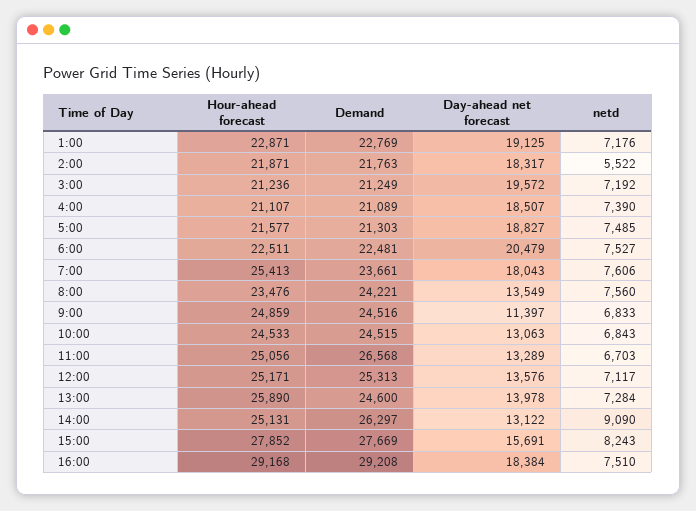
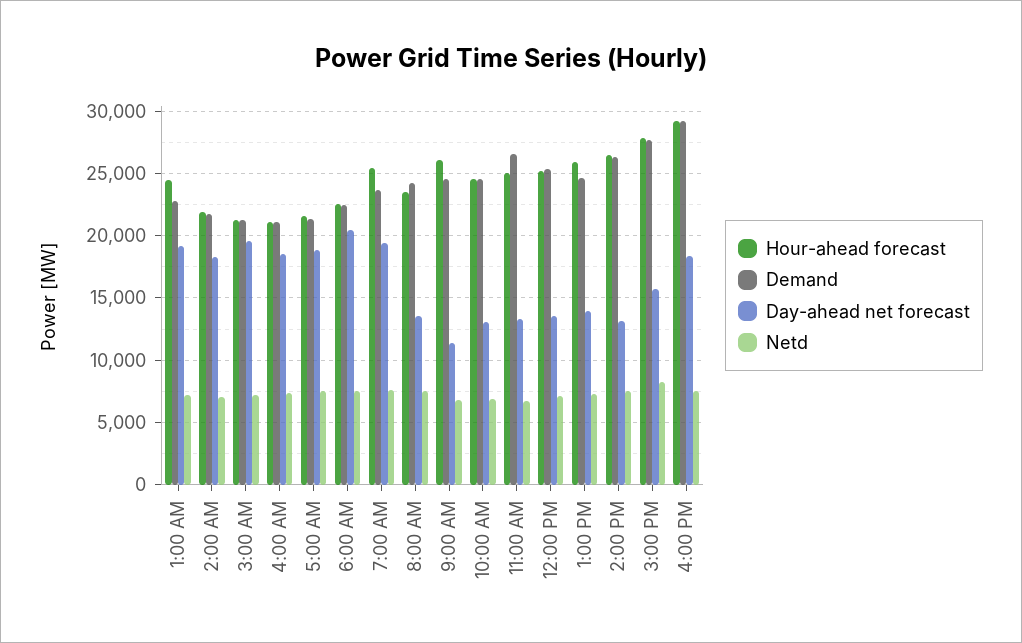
Hour-ahead forecast, 1:00: 22871 -> 24500
netd, 2:00: 5522 -> 7000
Day-ahead net forecast, 7:00: 18043 -> 19500
Hour-ahead forecast, 9:00: 24859 -> 26000
Hour-ahead forecast, 14:00: 25131 -> 26500
netd, 14:00: 9090 -> 7500

